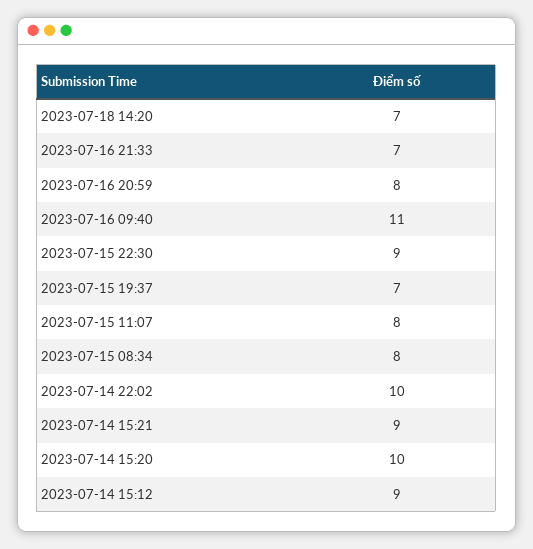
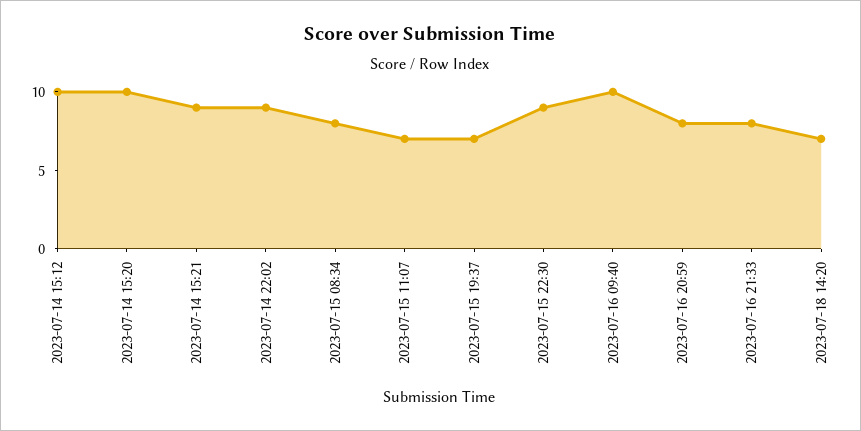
2023-07-16 21:33: 7 -> 8
2023-07-16 09:40: 11 -> 10
2023-07-15 11:07: 8 -> 7
2023-07-14 22:02: 10 -> 9
2023-07-14 15:12: 9 -> 10

